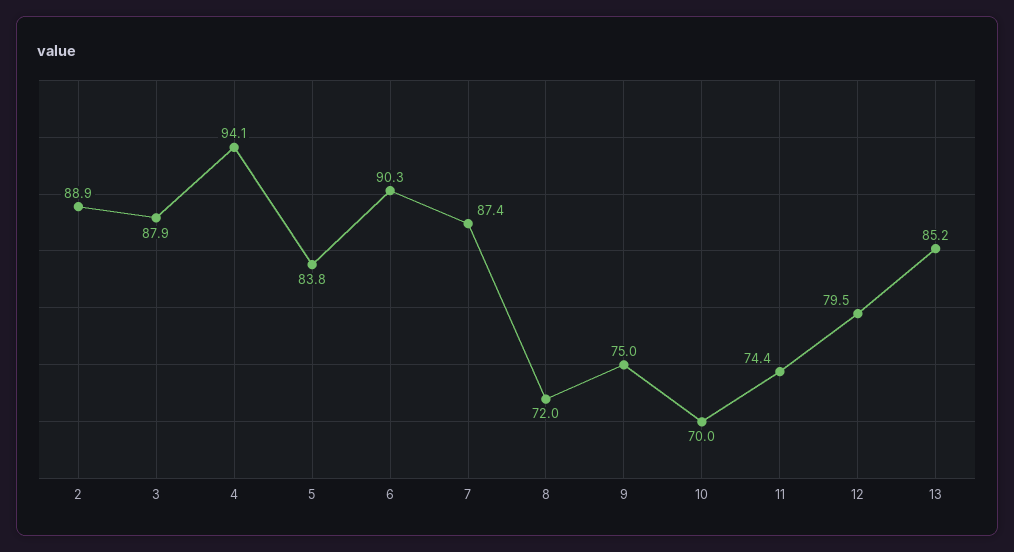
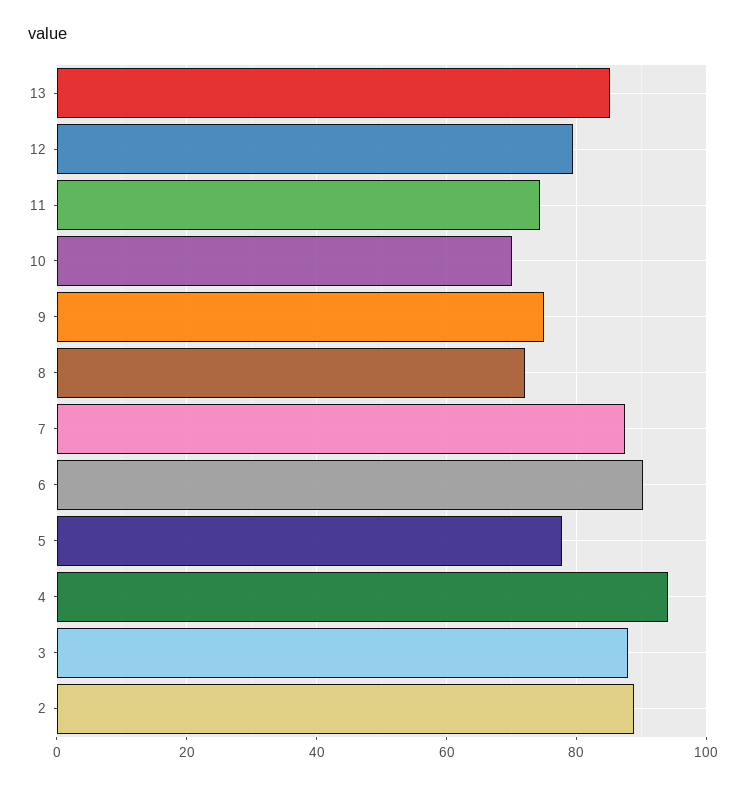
5: 83.8 -> 78

